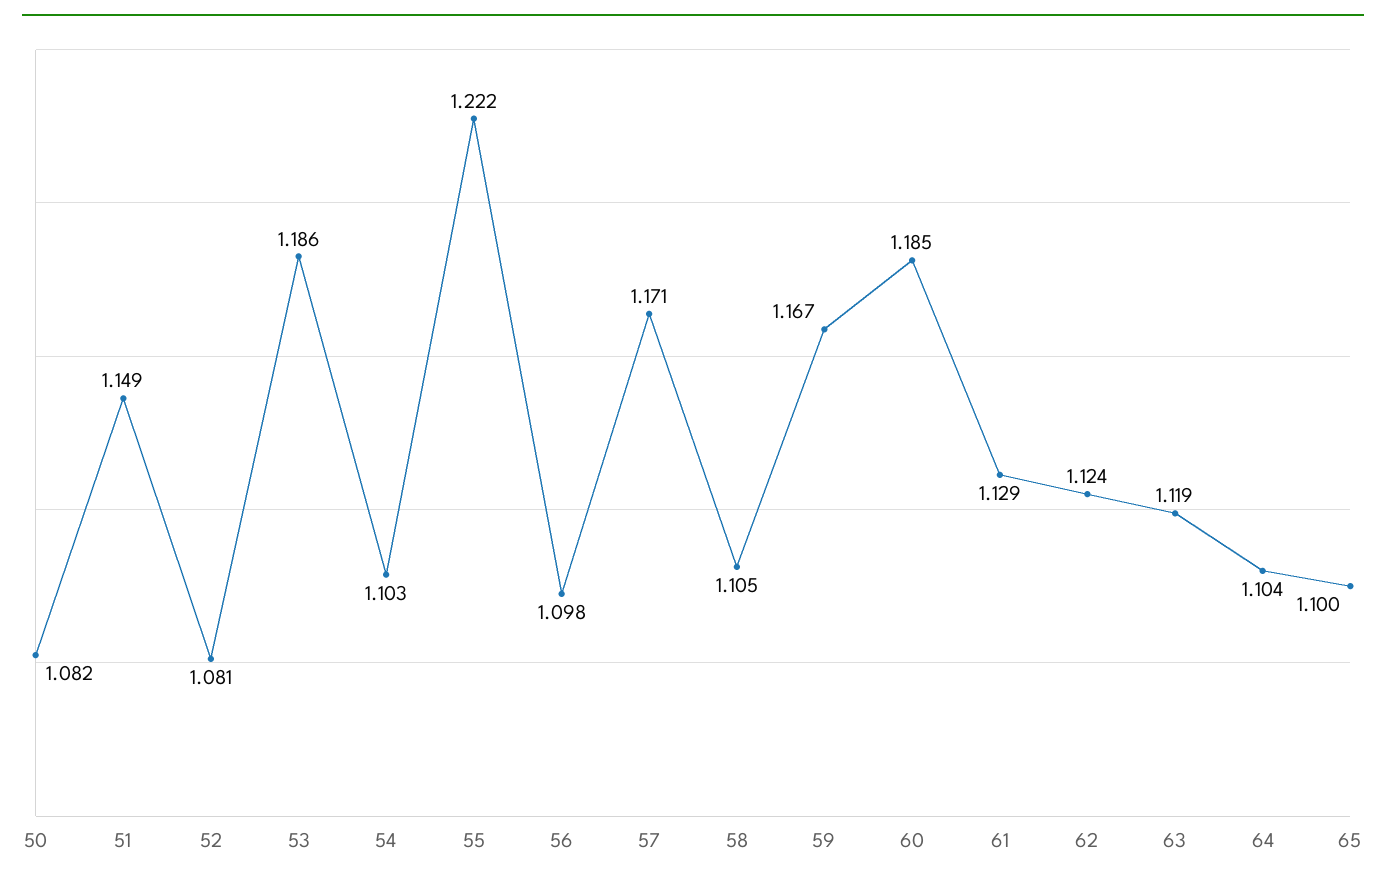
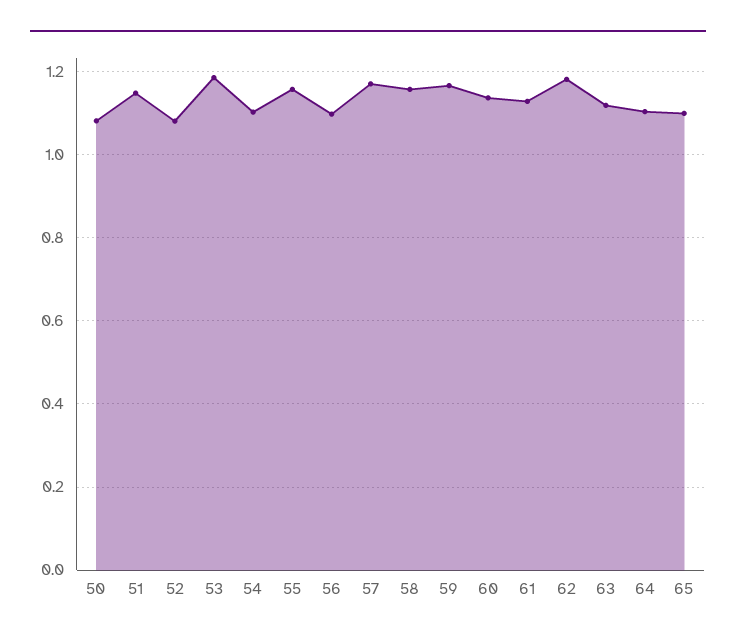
55: 1.222 -> 1.16
58: 1.105 -> 1.16
60: 1.185 -> 1.14
62: 1.124 -> 1.18

